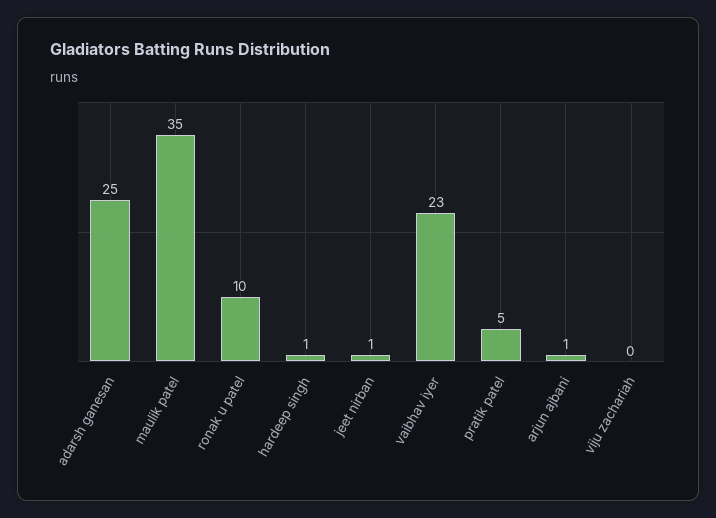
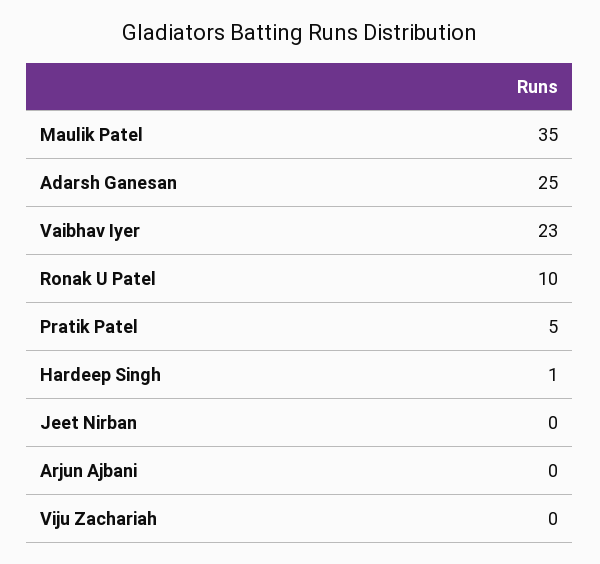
jeet nirban: 1 -> 0
arjun ajbani: 1 -> 0

